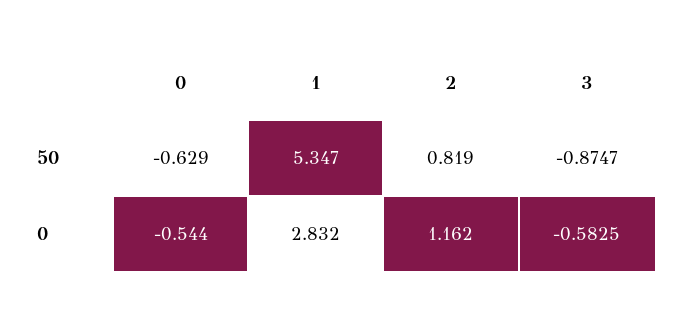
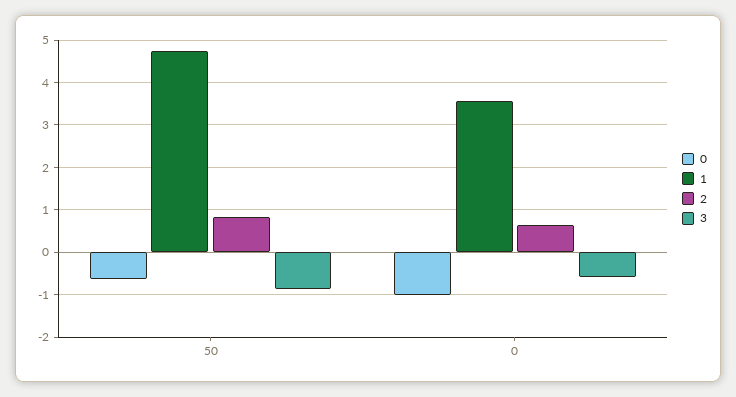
1, 50: 5.347 -> 4.8
0, 0: -0.544 -> -1
1, 0: 2.832 -> 3.6
2, 0: 1.162 -> 0.6

